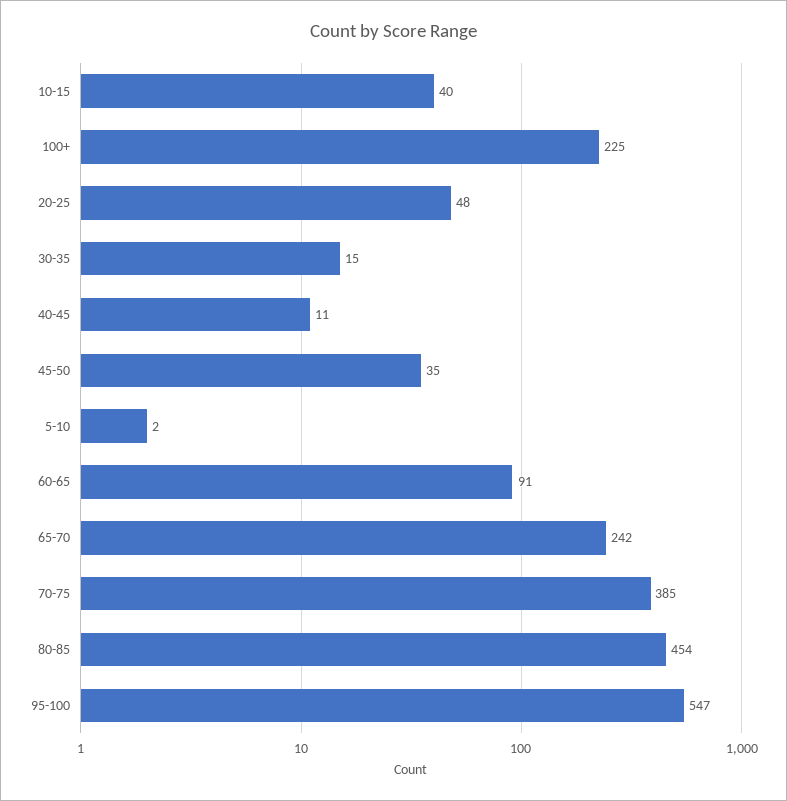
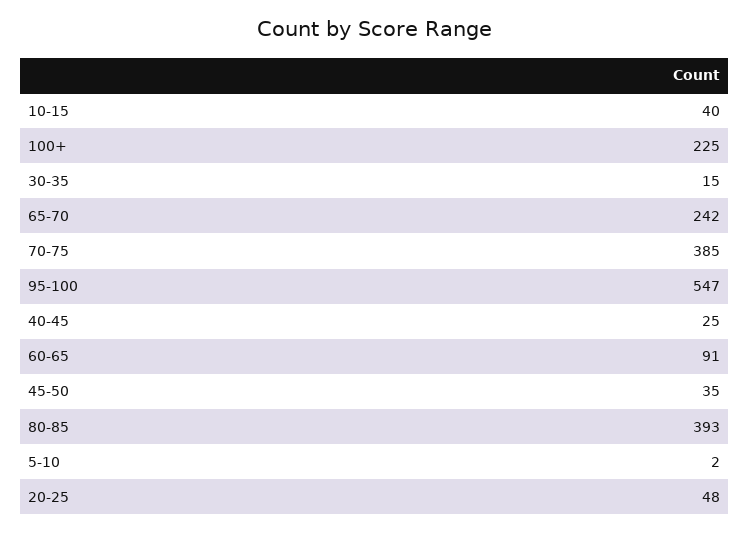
40-45: 11 -> 25
80-85: 454 -> 393

